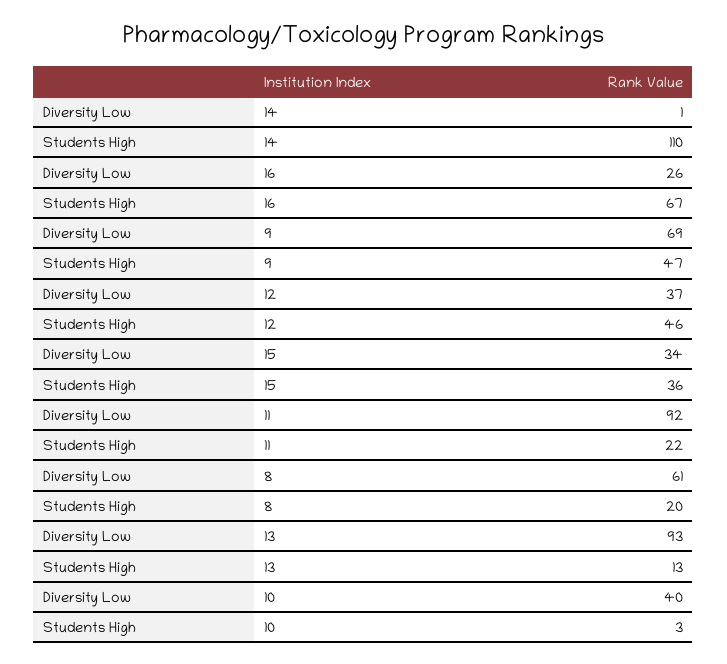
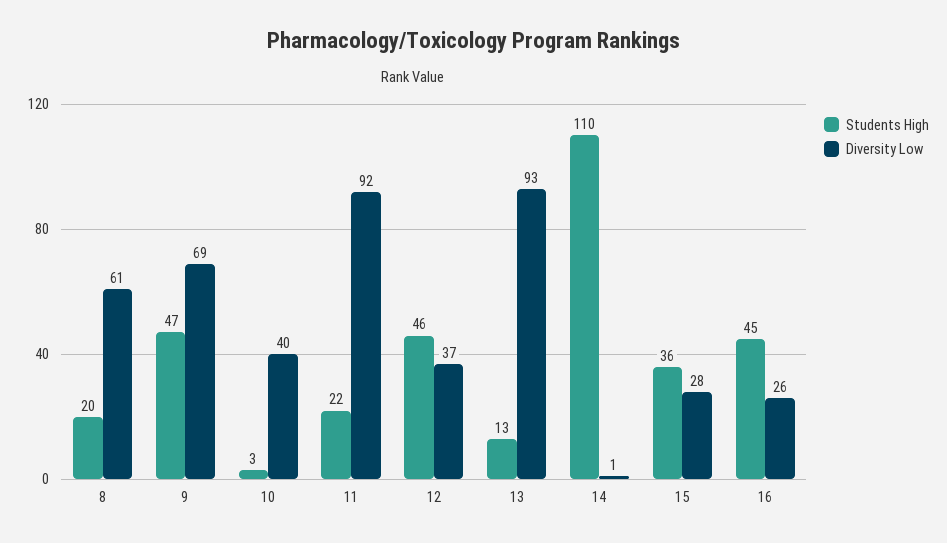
Students High, 16: 67 -> 45
Diversity Low, 15: 34 -> 28

